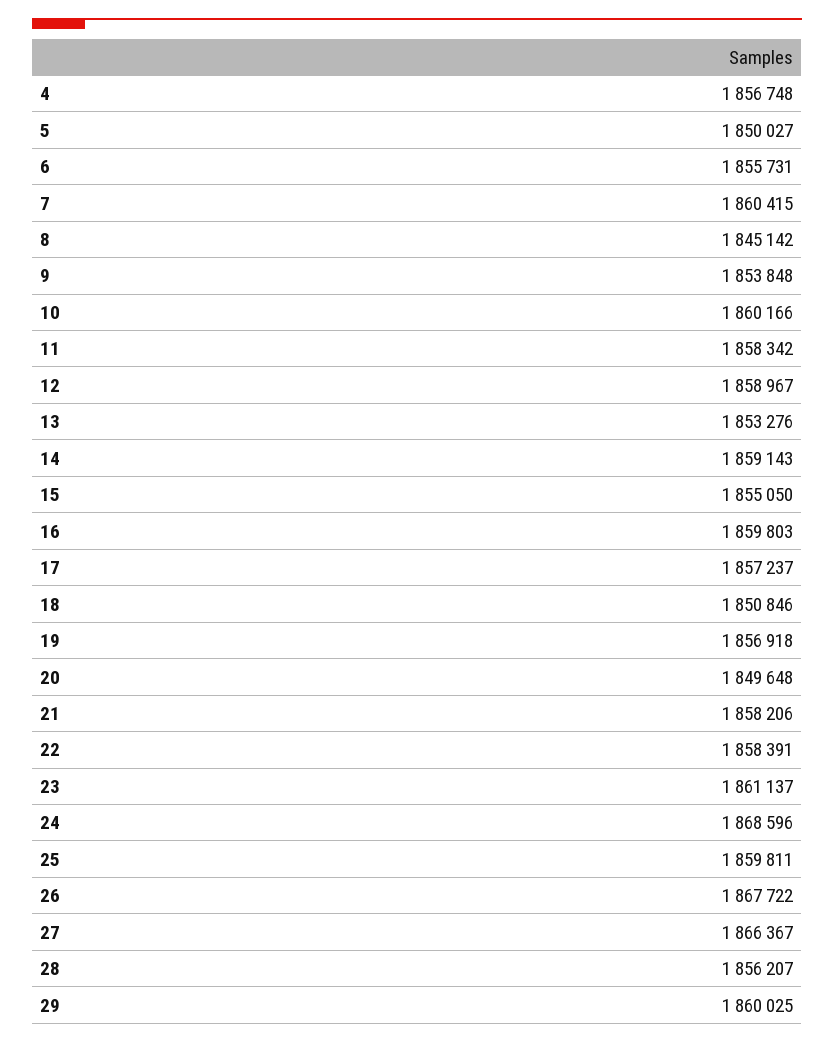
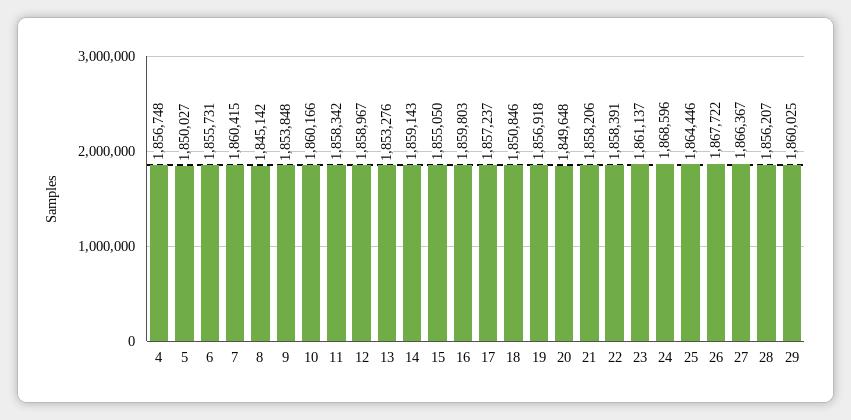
25: 1859811 -> 1864446

